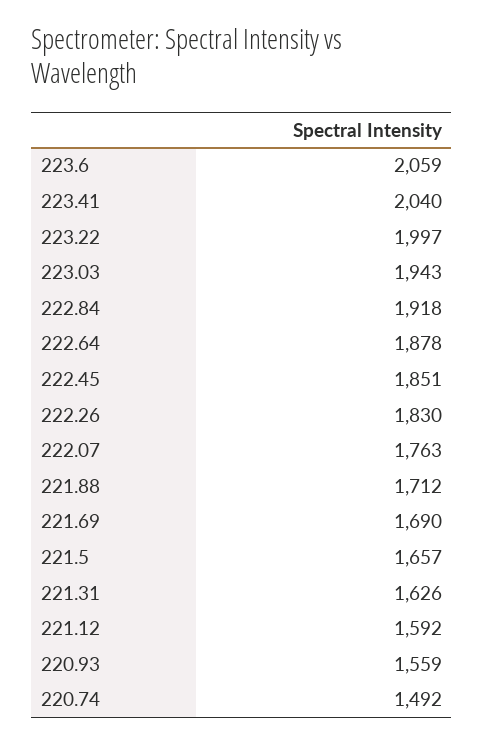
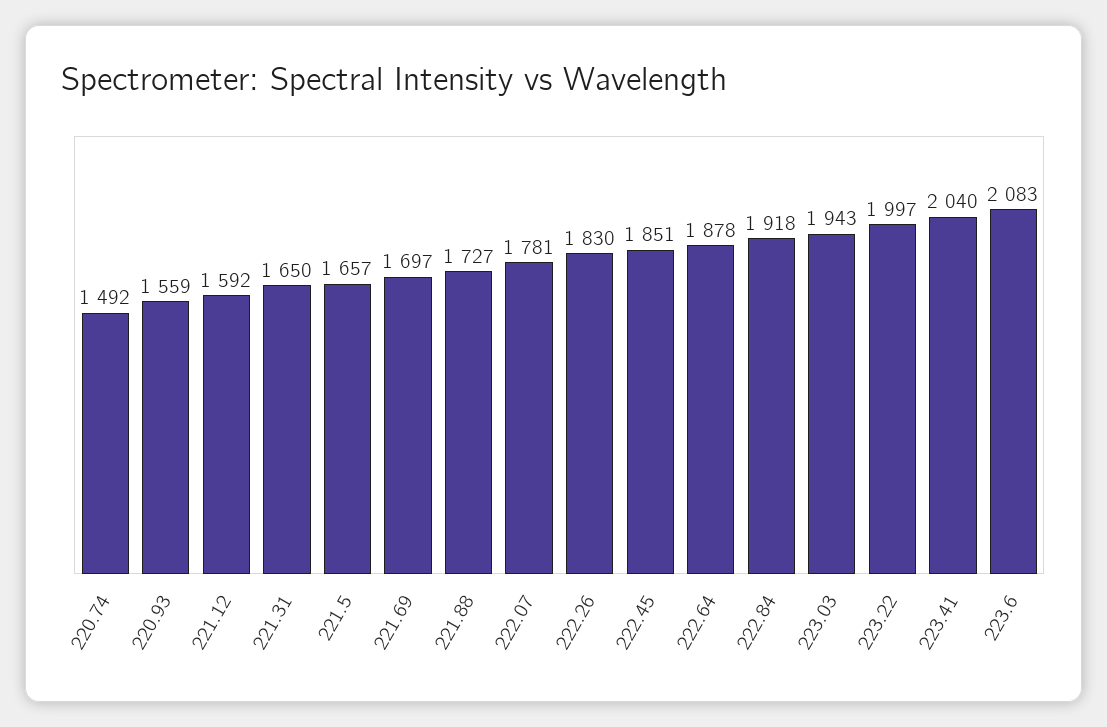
223.6: 2059 -> 2083
222.07: 1763 -> 1781
221.88: 1712 -> 1727
221.69: 1690 -> 1697
221.31: 1626 -> 1650

